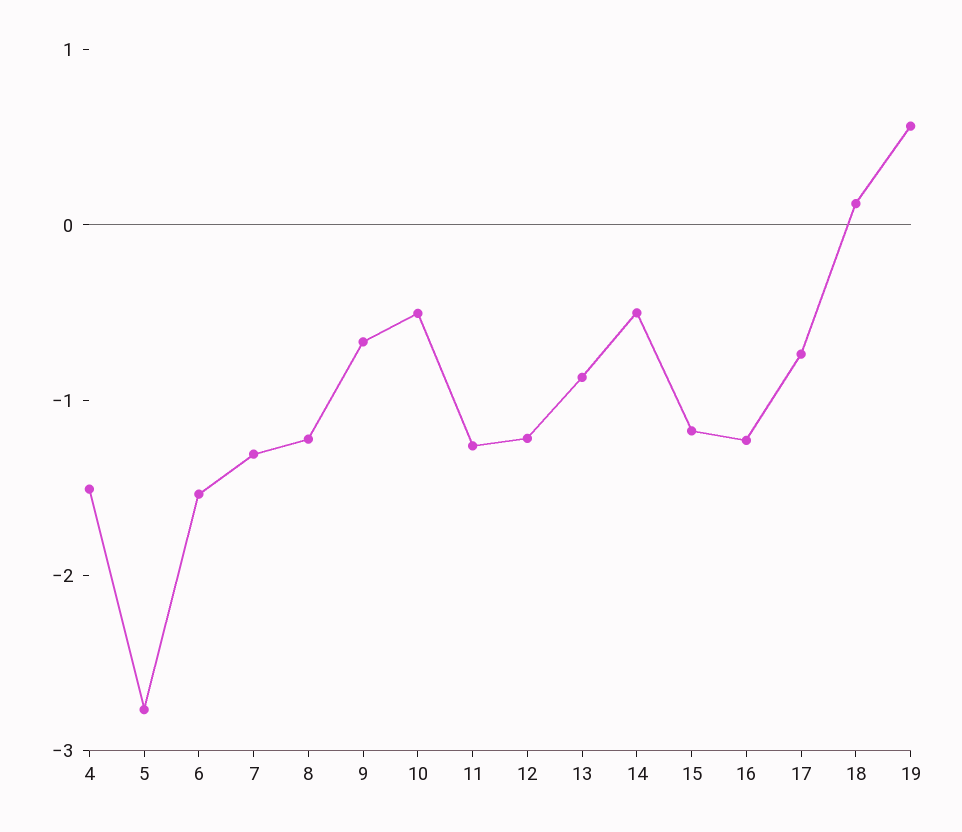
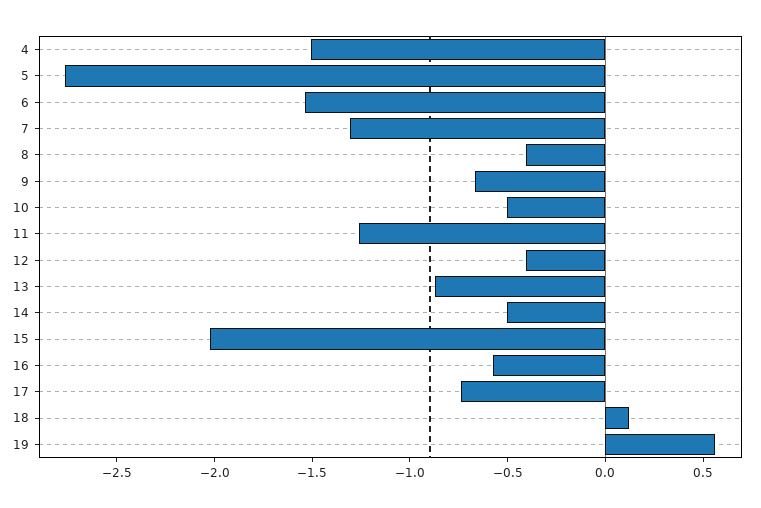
8: -1.2 -> -0.4
12: -1.2 -> -0.4
15: -1.2 -> -2
16: -1.2 -> -0.6

